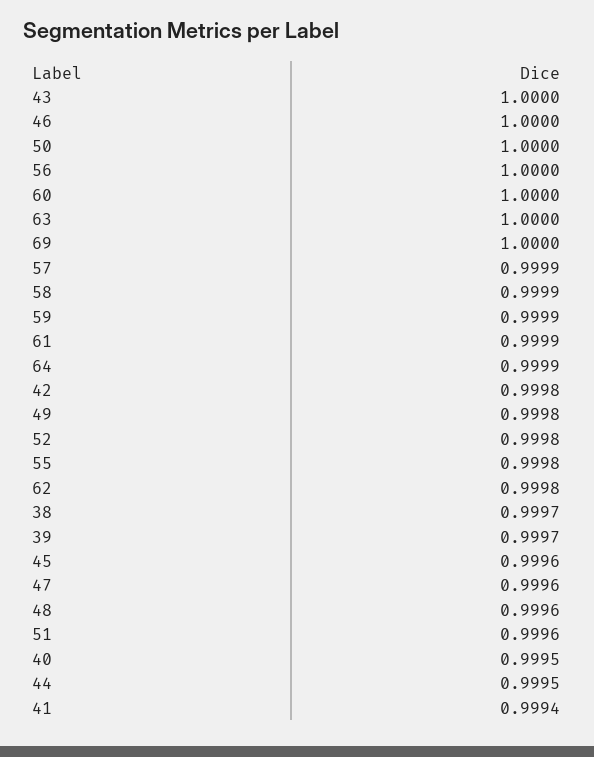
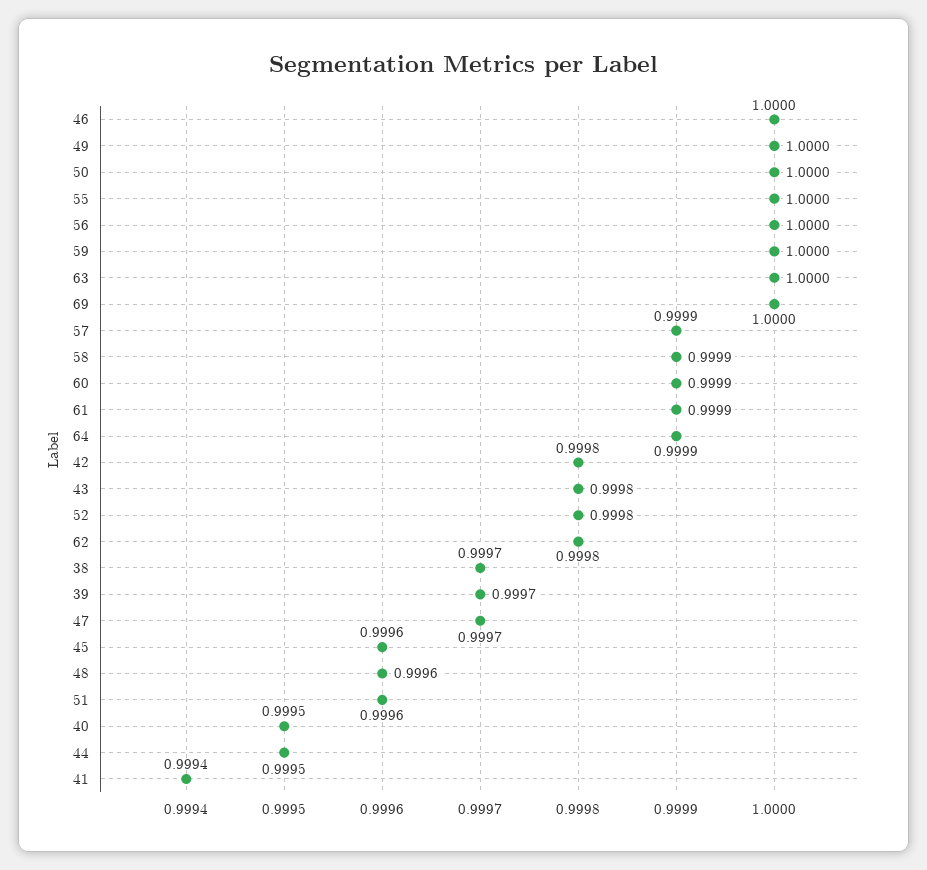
43: 1 -> 0.9998
60: 1 -> 0.9999
59: 0.9999 -> 1
49: 0.9998 -> 1
55: 0.9998 -> 1
47: 0.9996 -> 0.9997

